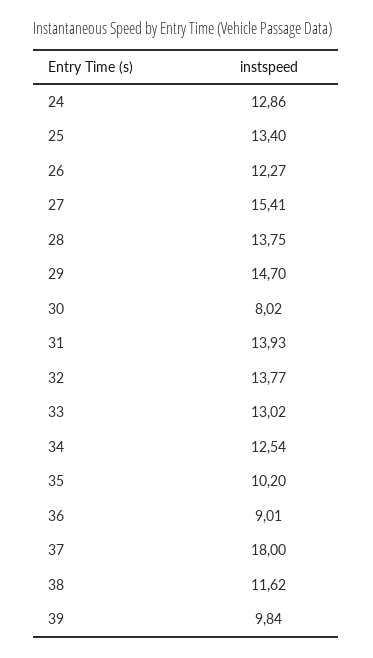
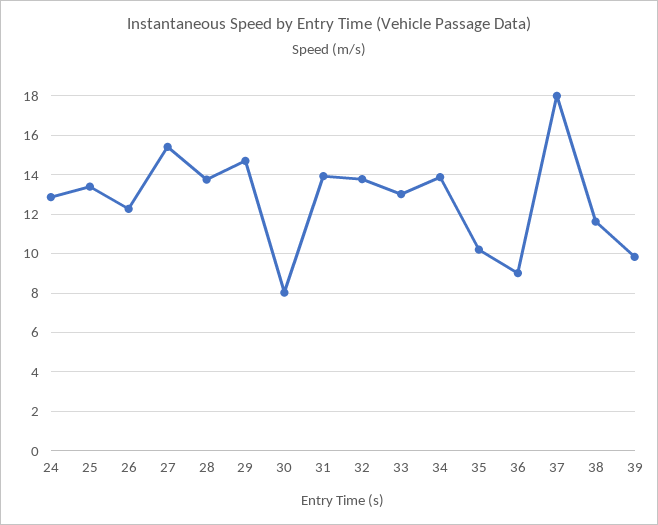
34: 12.54 -> 14

